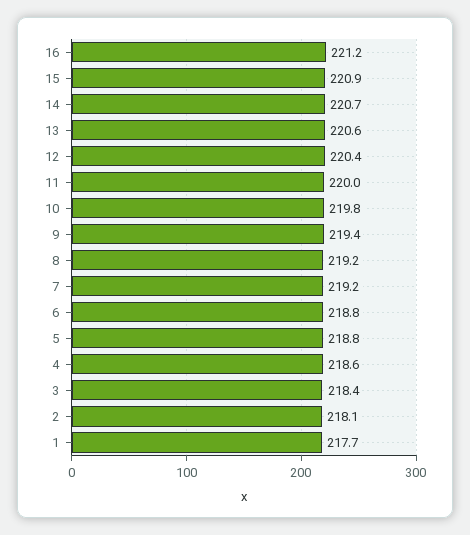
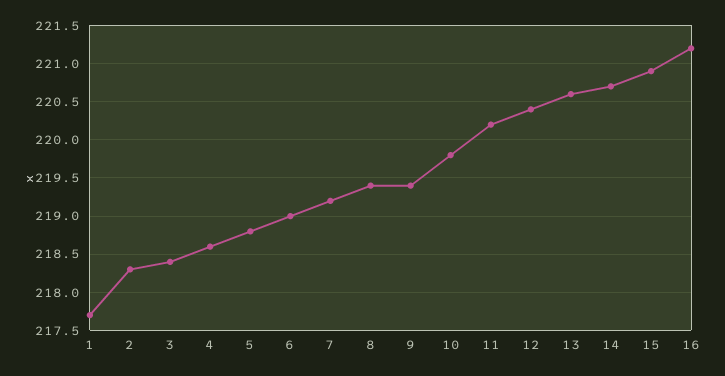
11: 220 -> 220.2
8: 219.2 -> 219.4
6: 218.8 -> 219
2: 218.1 -> 218.3

